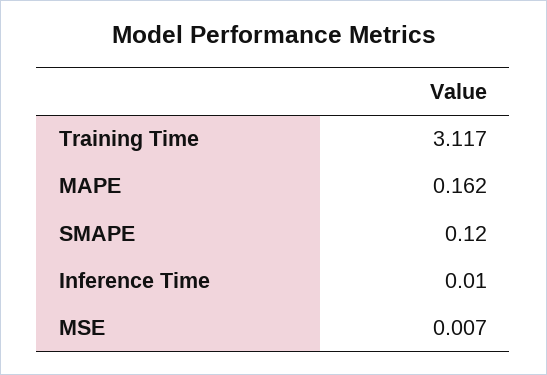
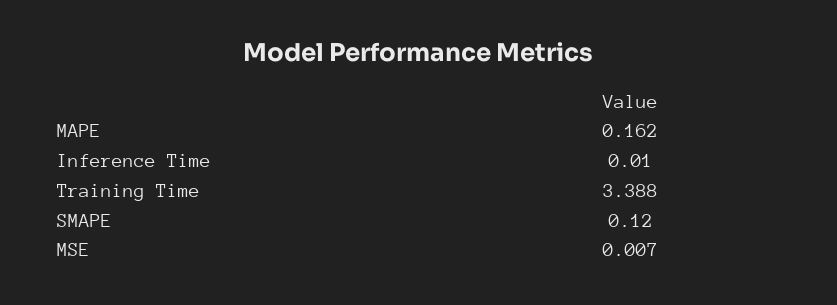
Training Time: 3.117 -> 3.388

